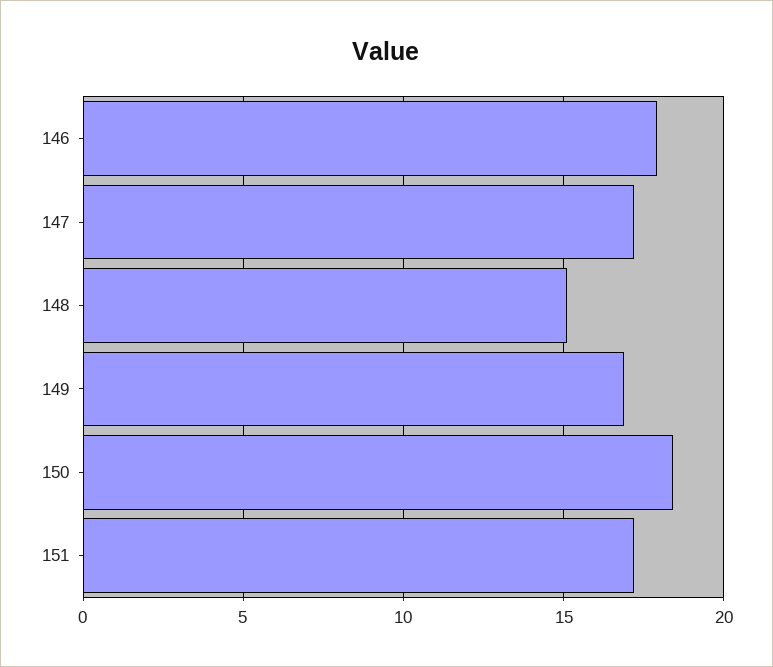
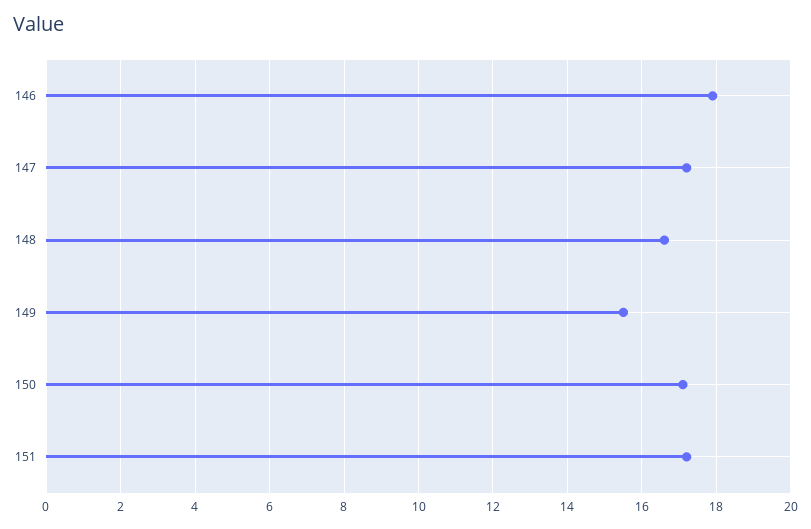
148: 15 -> 16.5
149: 17 -> 15.5
150: 18.5 -> 17

